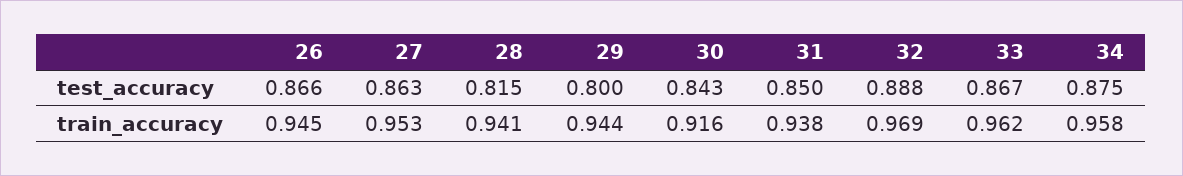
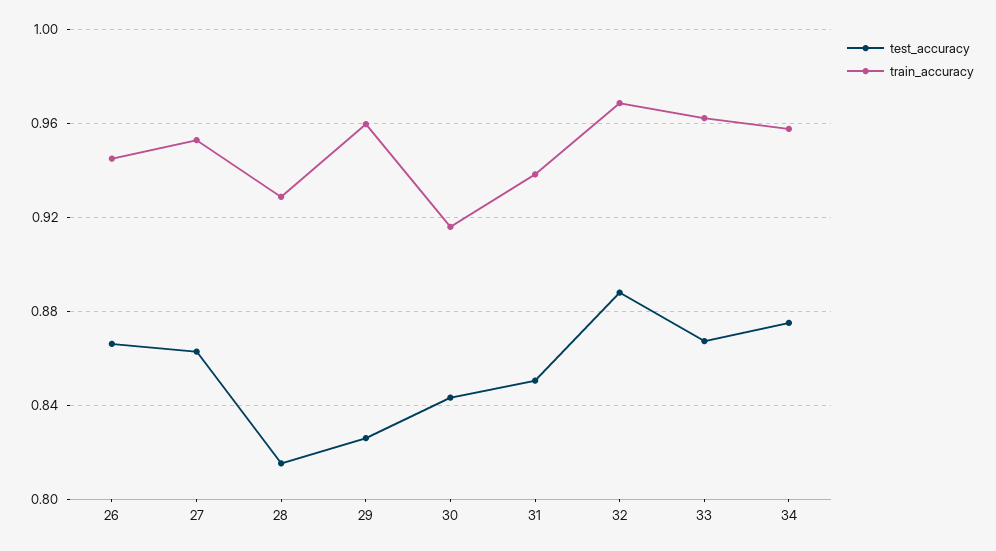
test_accuracy, 29: 0.8 -> 0.825
train_accuracy, 28: 0.941 -> 0.93
train_accuracy, 29: 0.944 -> 0.96

